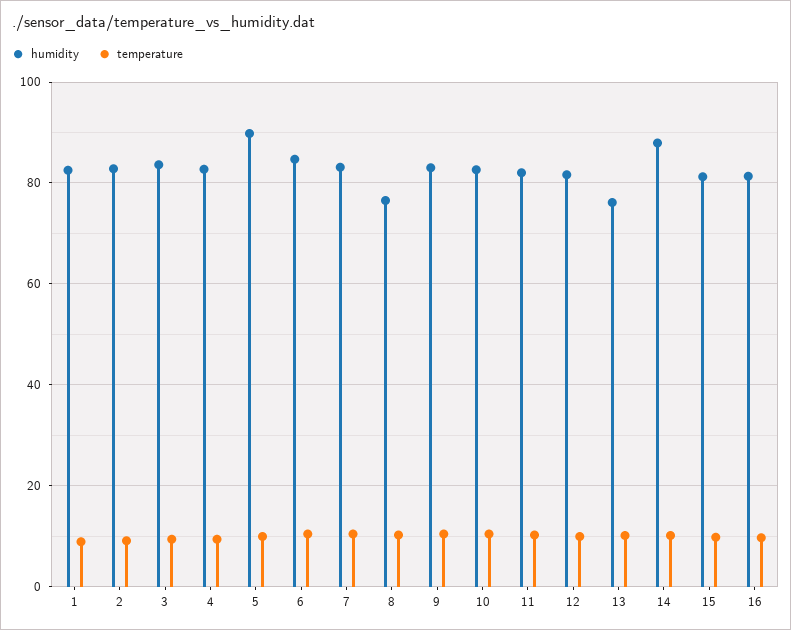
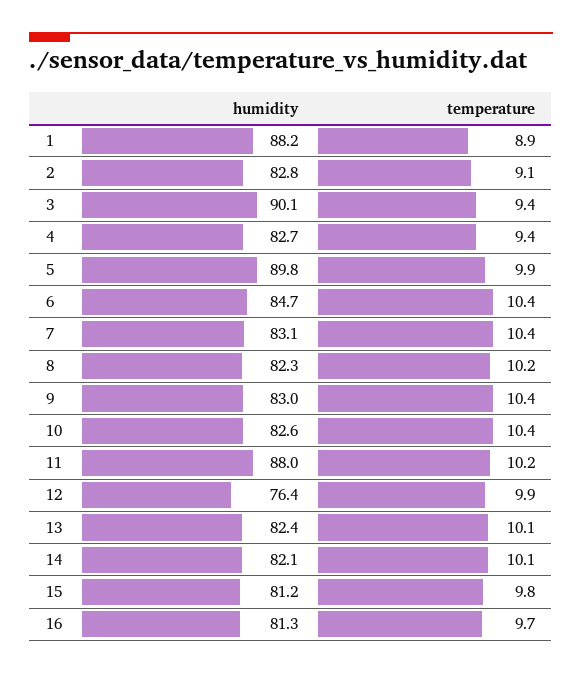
humidity, 1: 82 -> 88.2
humidity, 3: 84 -> 90.1
humidity, 8: 76 -> 82.3
humidity, 11: 82 -> 88
humidity, 12: 82 -> 76.4
humidity, 13: 76 -> 82.4
humidity, 14: 88 -> 82.1

